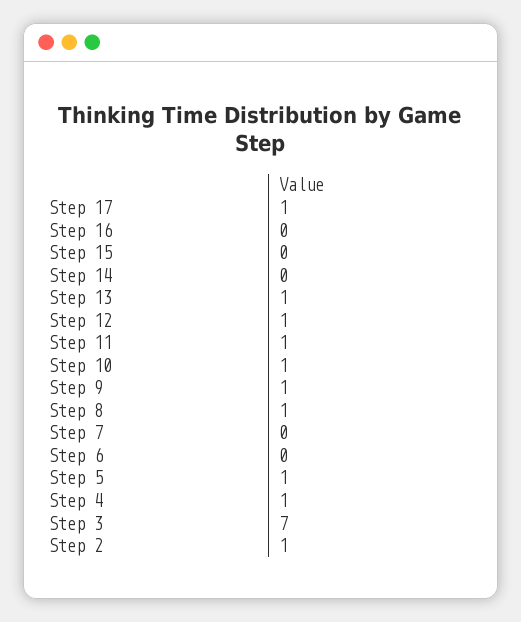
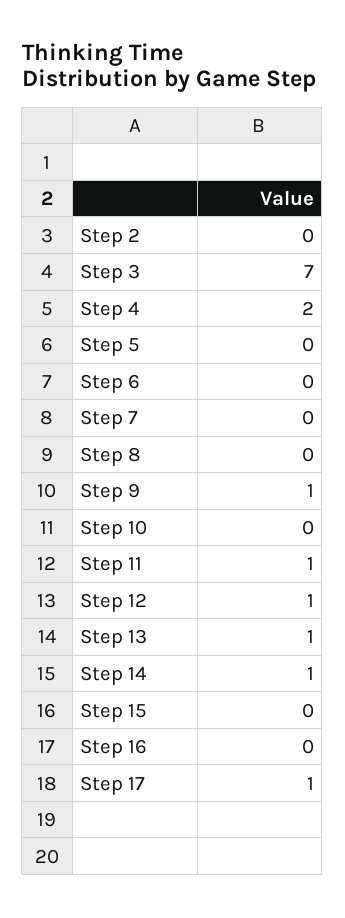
Step 14: 0 -> 1
Step 10: 1 -> 0
Step 8: 1 -> 0
Step 5: 1 -> 0
Step 4: 1 -> 2
Step 2: 1 -> 0

